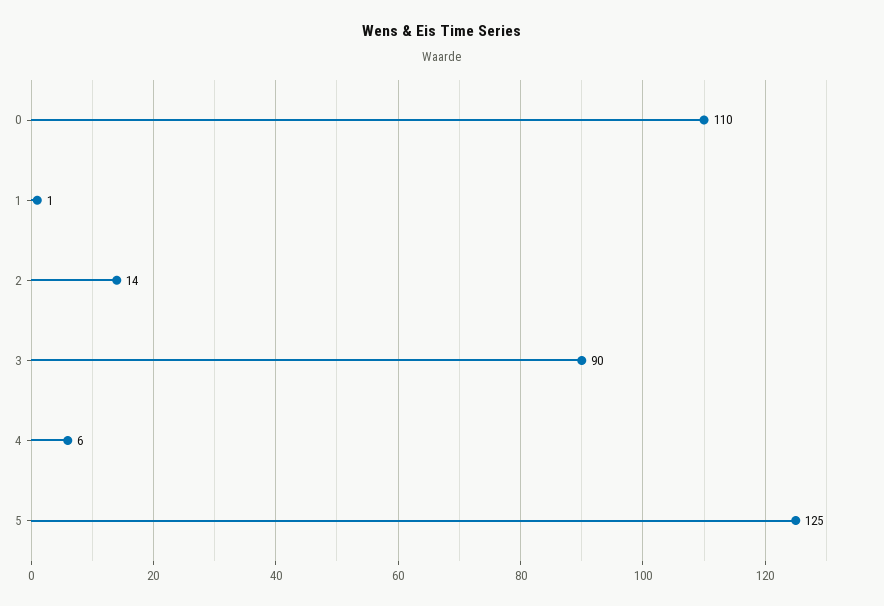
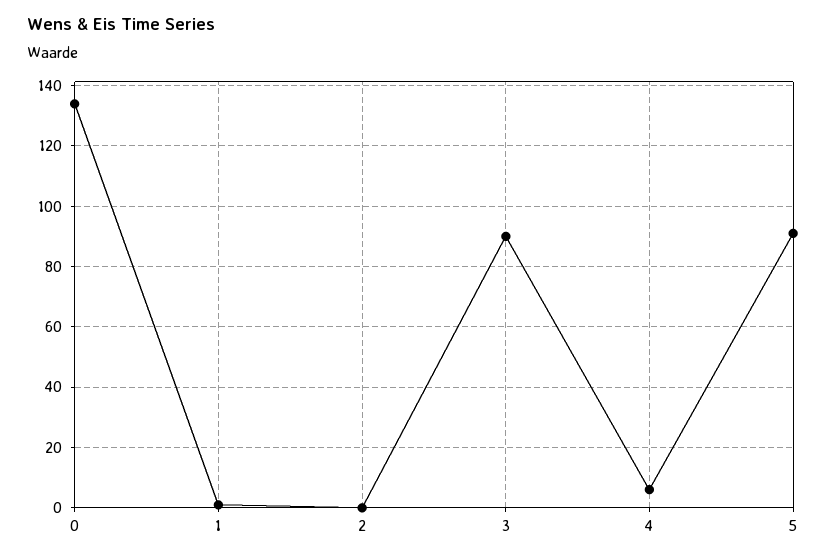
0: 110 -> 135
2: 14 -> 0
5: 125 -> 90

